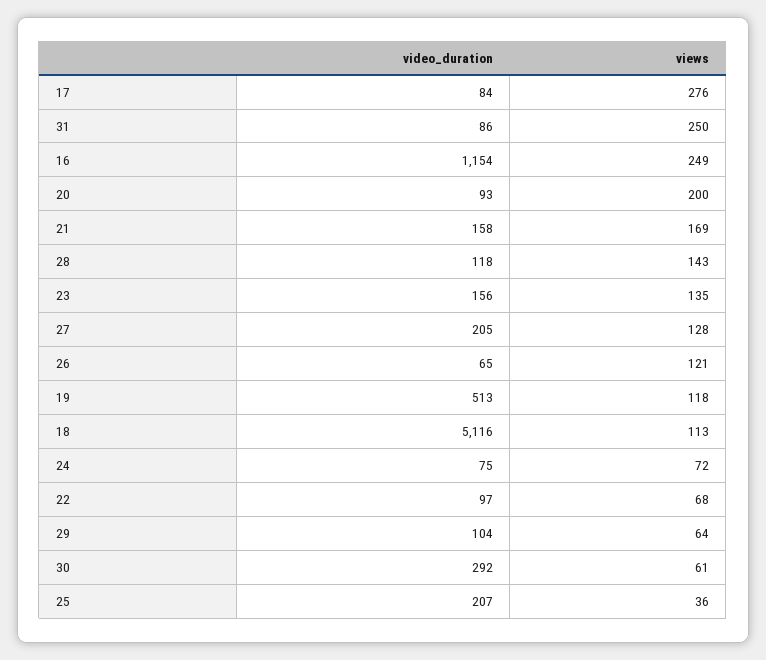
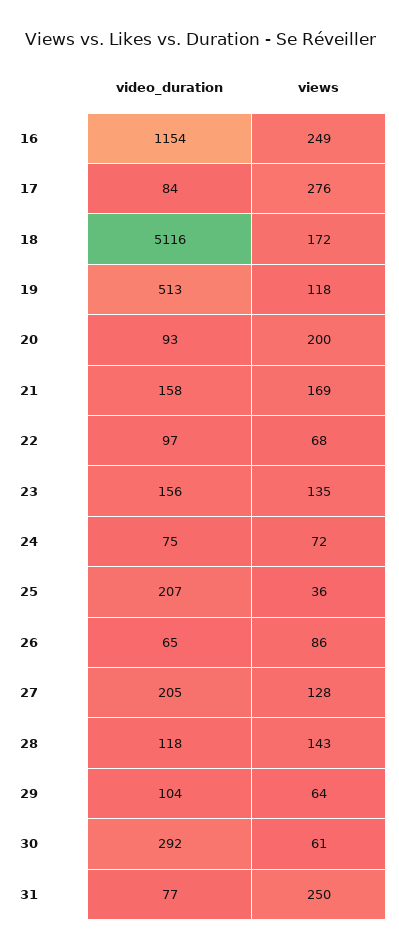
video_duration, 31: 86 -> 77
views, 26: 121 -> 86
views, 18: 113 -> 172

